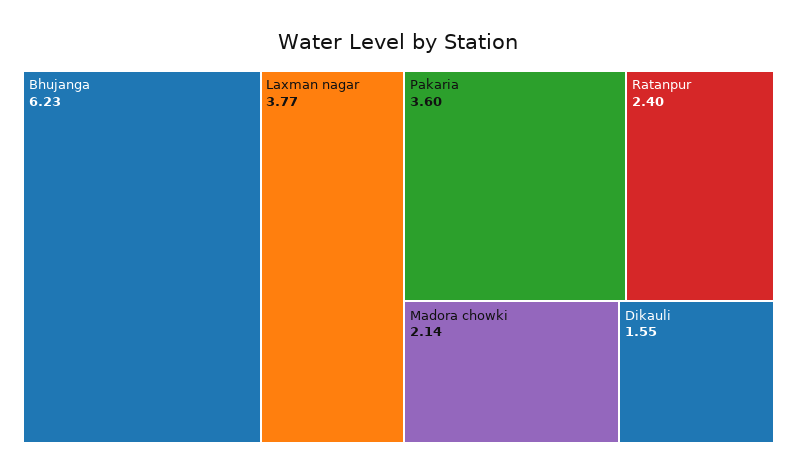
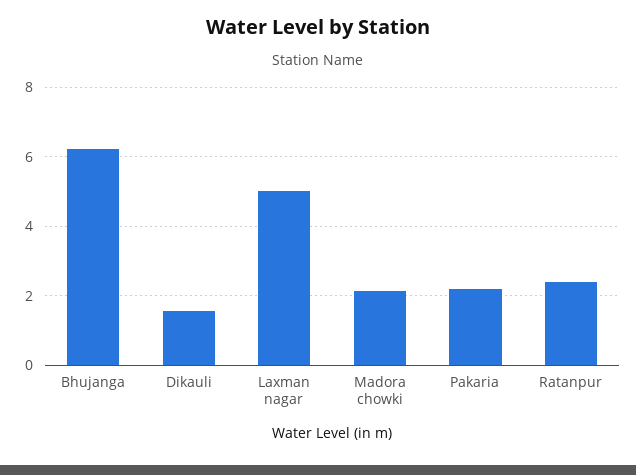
Laxman nagar: 3.77 -> 5
Pakaria: 3.6 -> 2.2

